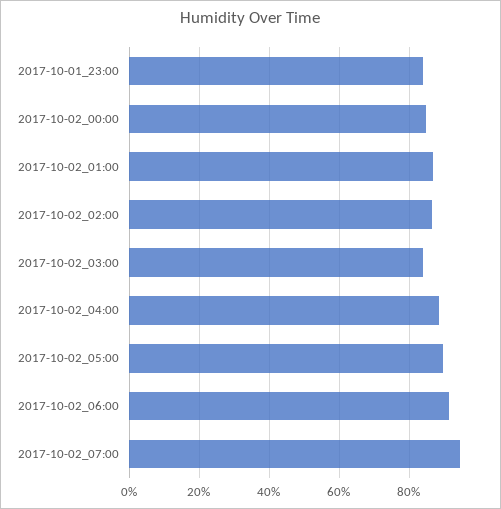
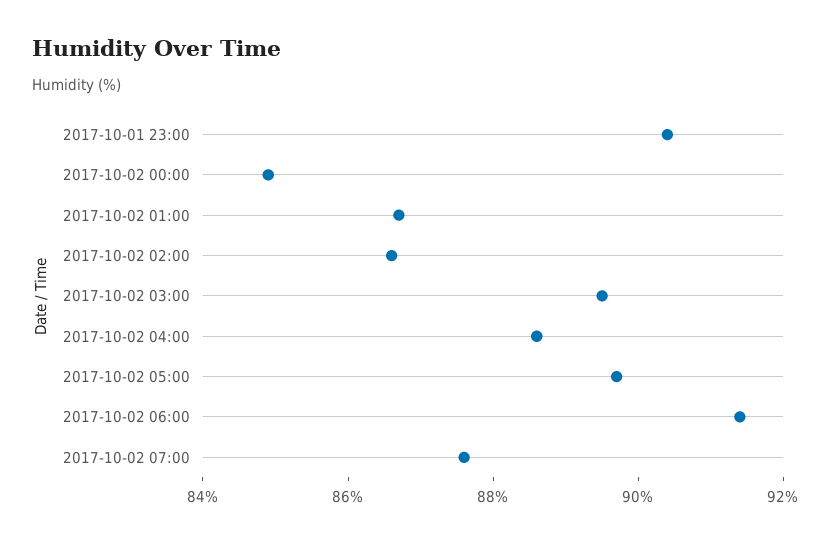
2017-10-01_23:00: 84 -> 90.5
2017-10-02_03:00: 84 -> 89.5
2017-10-02_07:00: 94 -> 87.5

